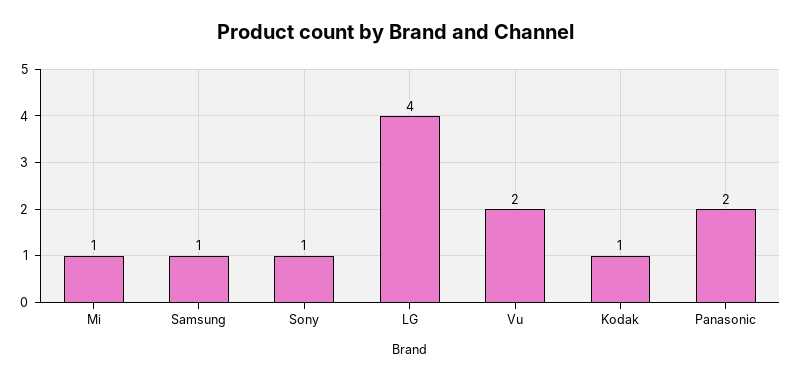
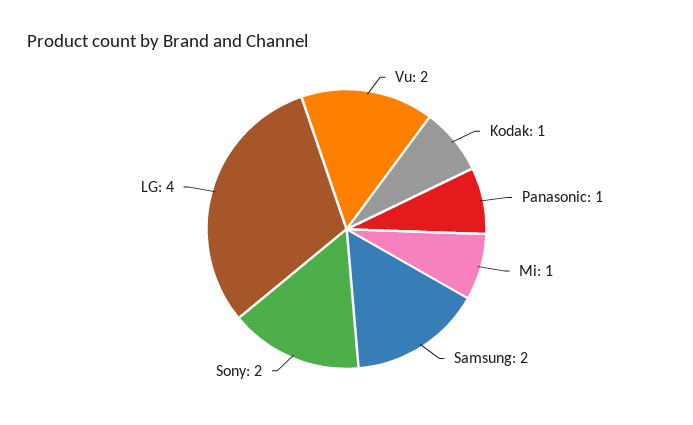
Samsung: 1 -> 2
Sony: 1 -> 2
Panasonic: 2 -> 1

